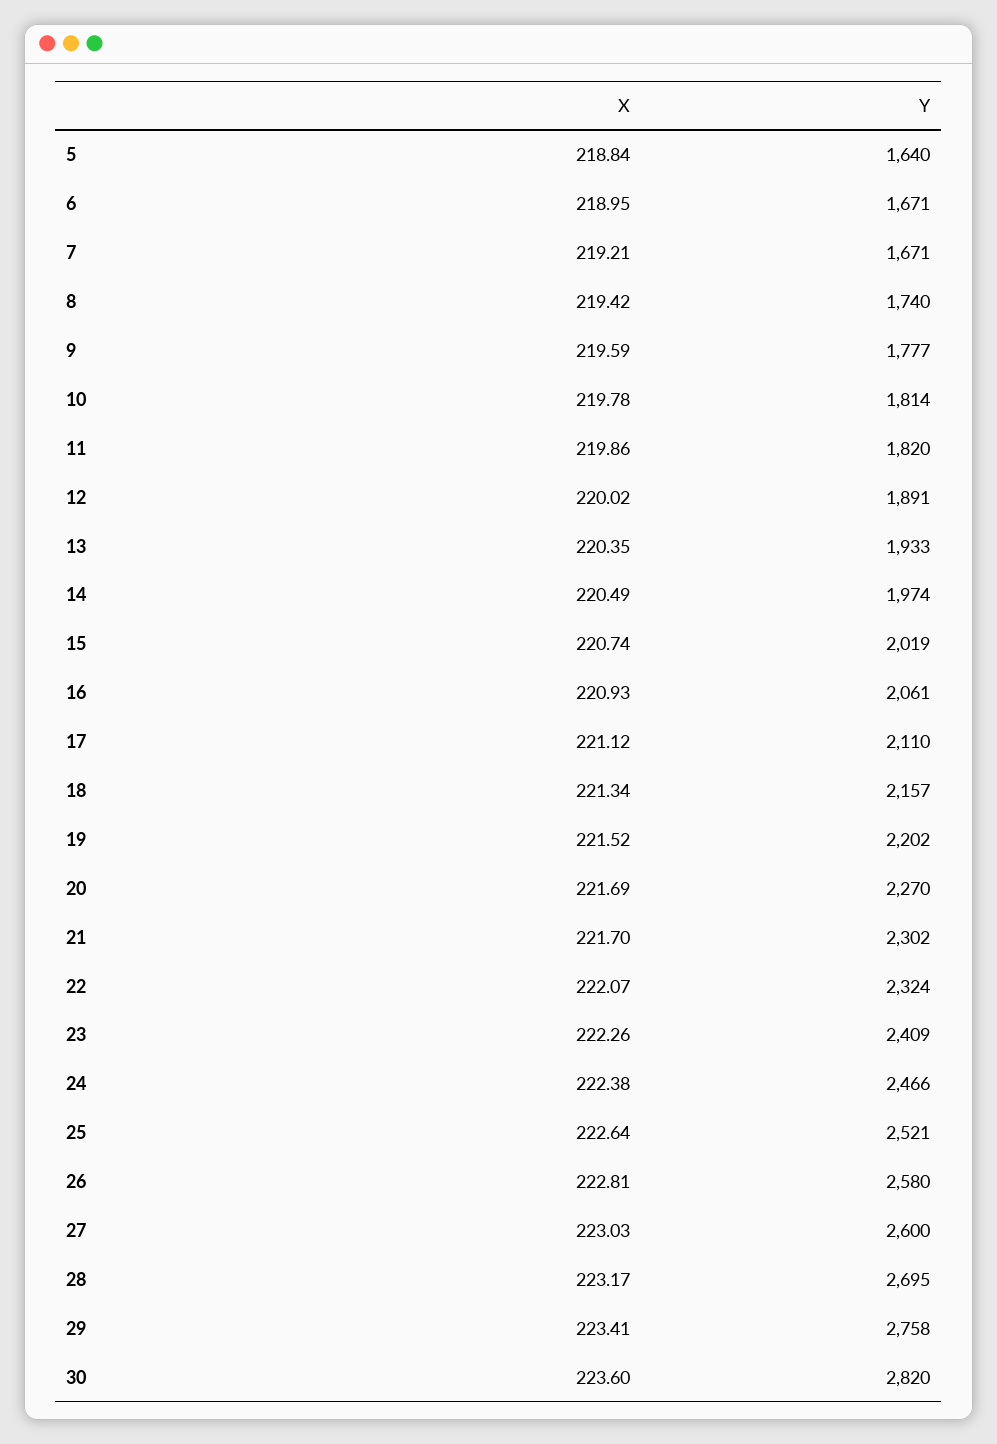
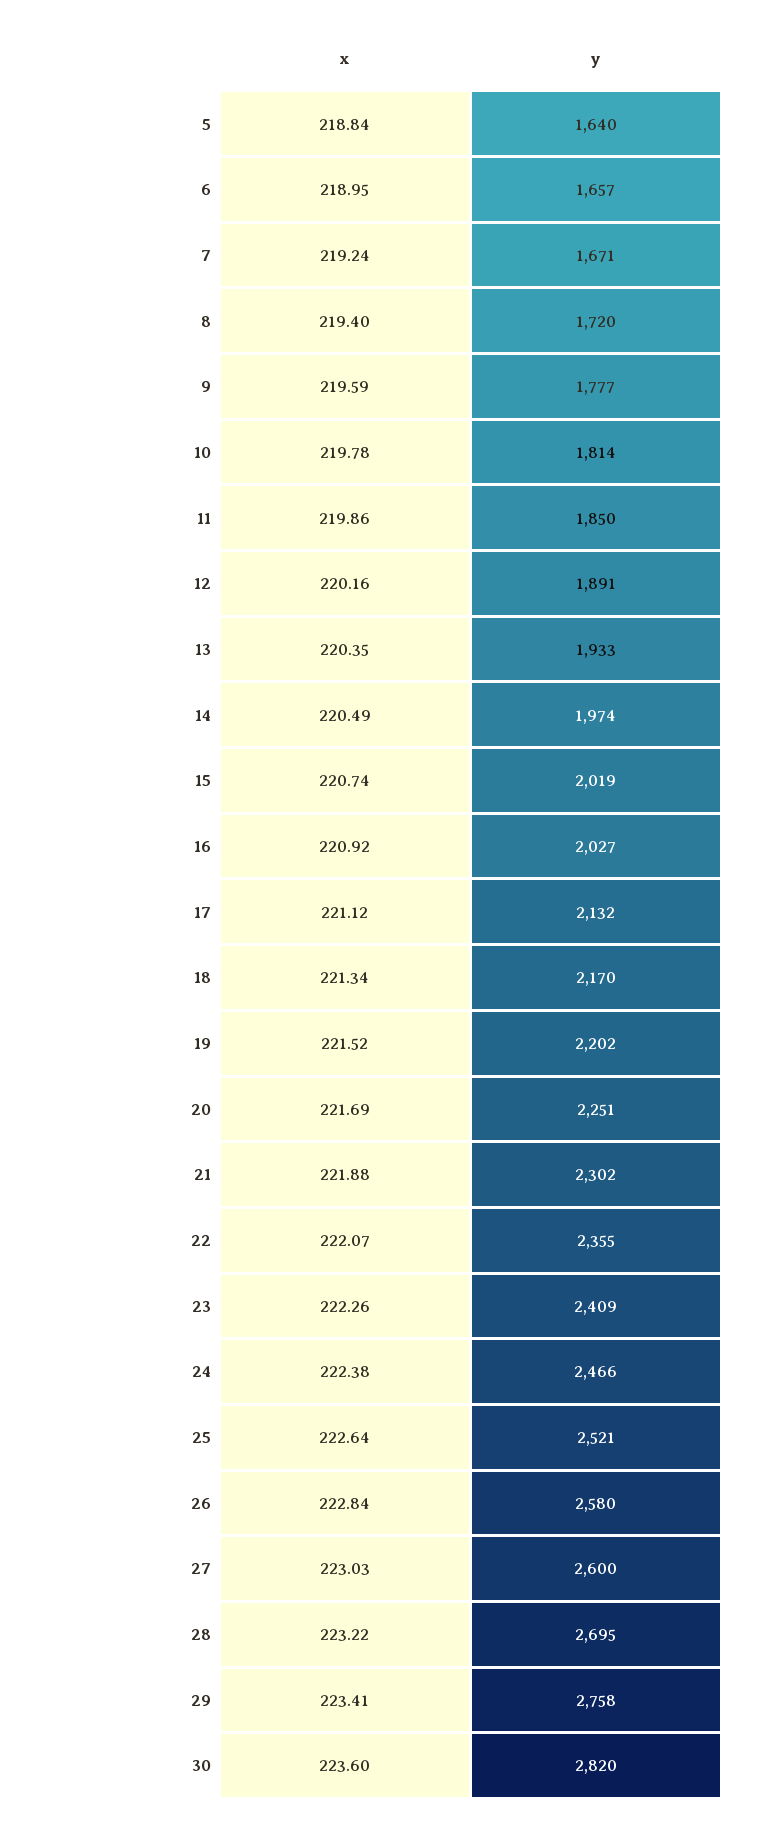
Y, 6: 1671 -> 1657
X, 7: 219.21 -> 219.24
X, 8: 219.42 -> 219.4
Y, 8: 1740 -> 1720
Y, 11: 1820 -> 1850
X, 12: 220.02 -> 220.16
X, 16: 220.93 -> 220.92
Y, 16: 2061 -> 2027
Y, 17: 2110 -> 2132
Y, 18: 2157 -> 2170
Y, 20: 2270 -> 2251
X, 21: 221.7 -> 221.88
Y, 22: 2324 -> 2355
X, 26: 222.81 -> 222.84
X, 28: 223.17 -> 223.22

